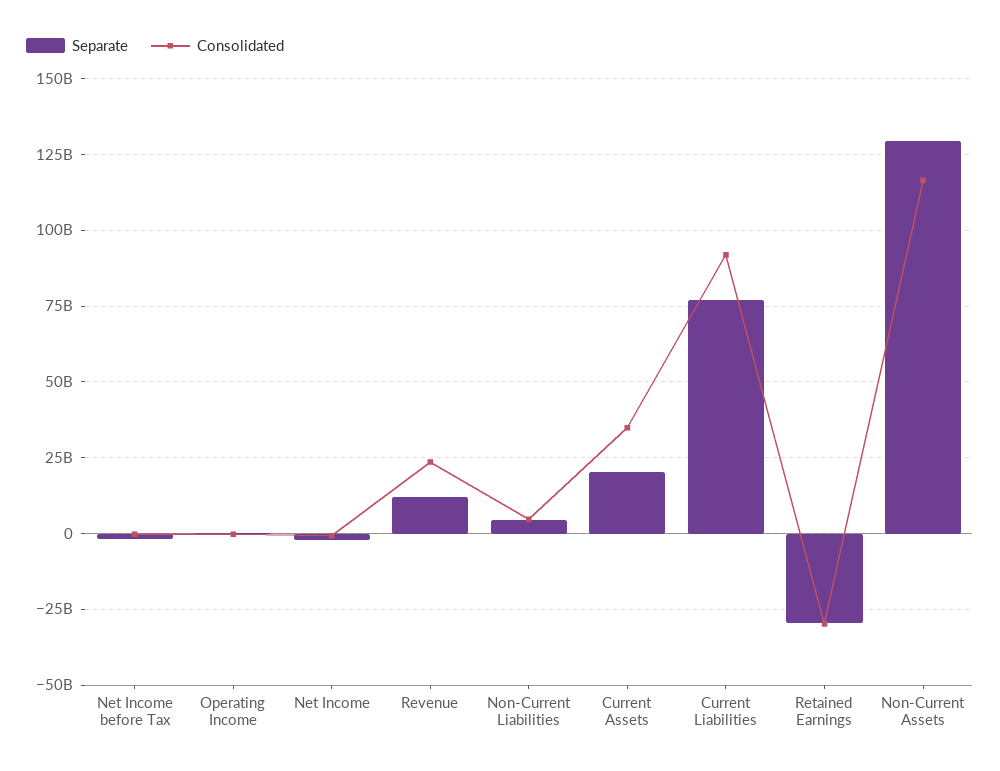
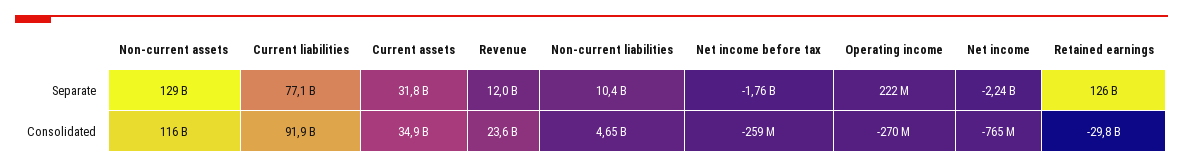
Separate, Non-Current Liabilities: 5000000000 -> 10400000000
Separate, Current Assets: 20000000000 -> 31800000000
Separate, Retained Earnings: -30000000000 -> 126000000000

